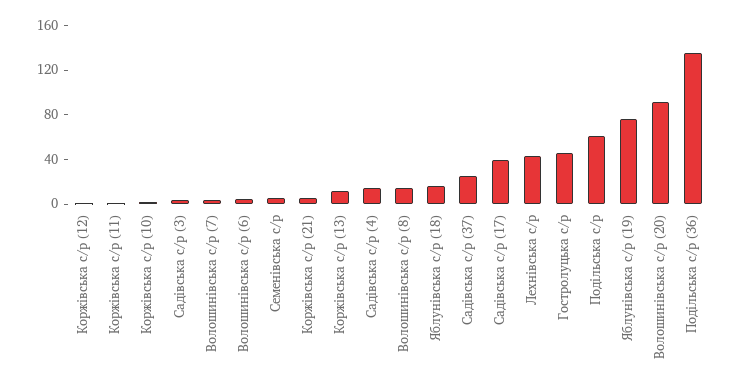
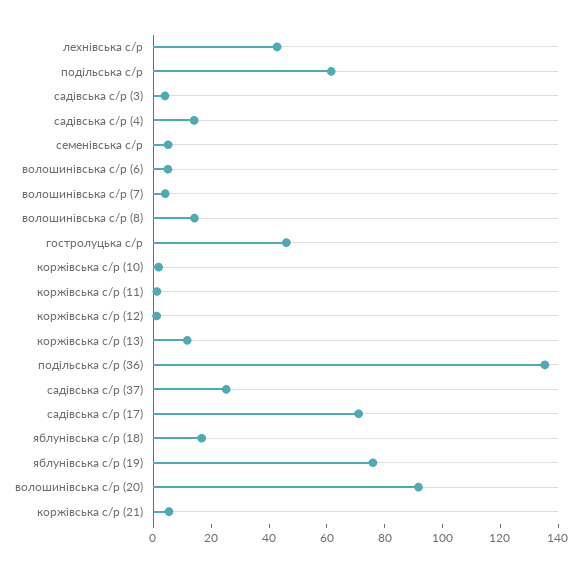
Садівська с/р (17): 40 -> 70

